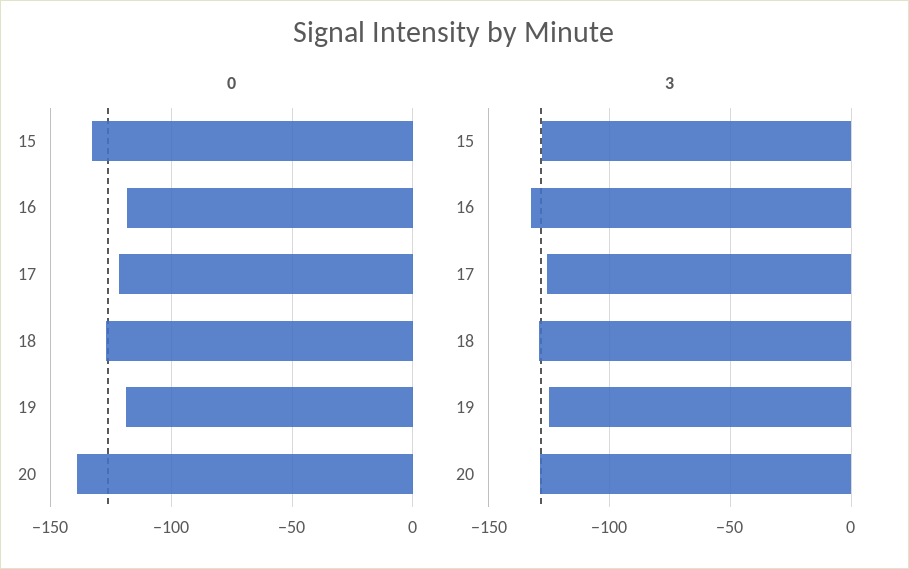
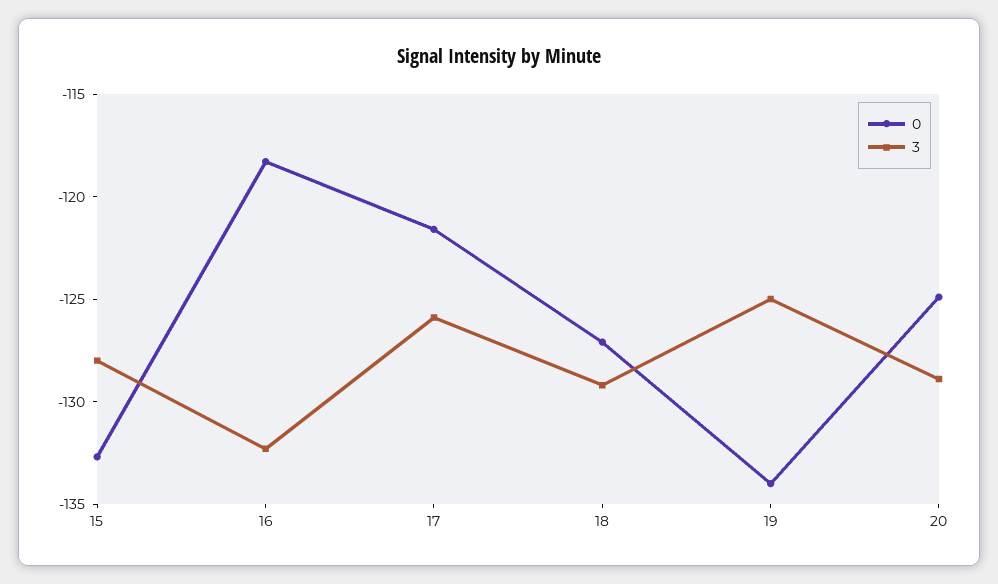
0, 19: -120 -> -134
0, 20: -140 -> -125

